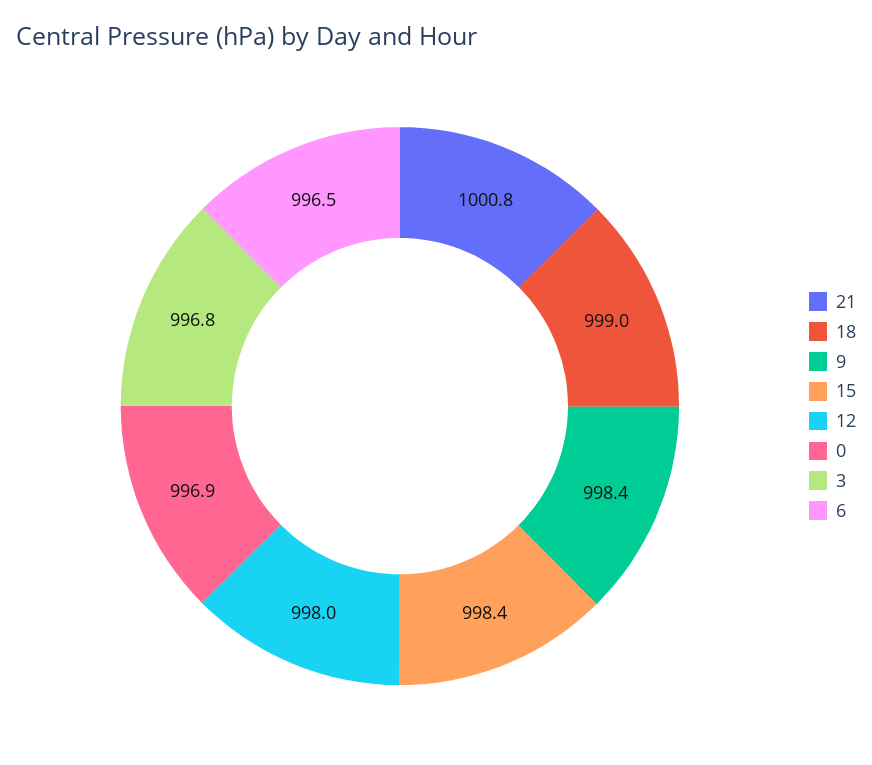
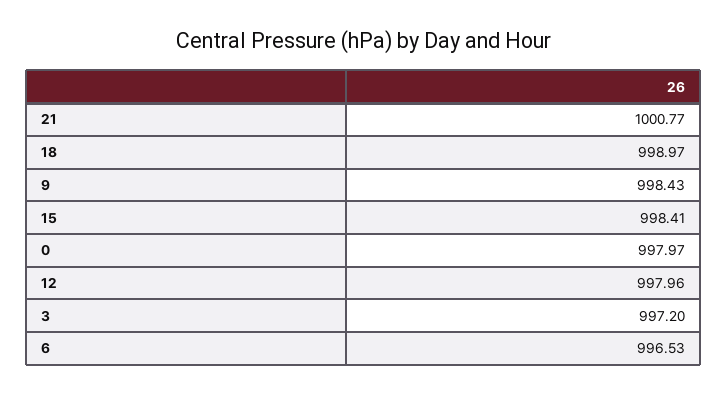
0: 996.9 -> 997.97
3: 996.8 -> 997.2

